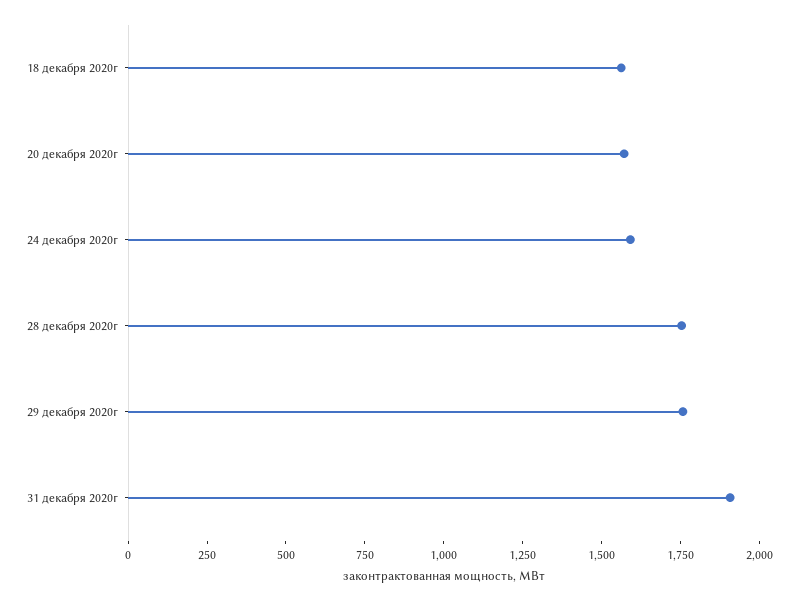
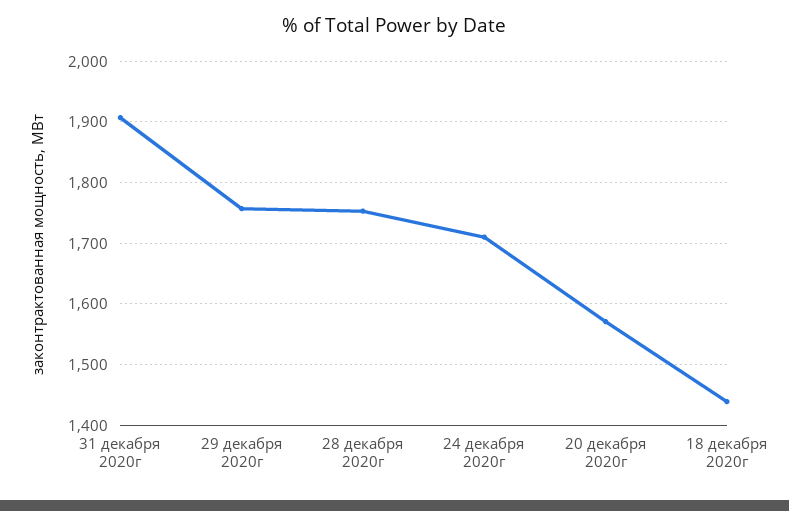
18 декабря 2020г: 1550 -> 1440
24 декабря 2020г: 1600 -> 1710

